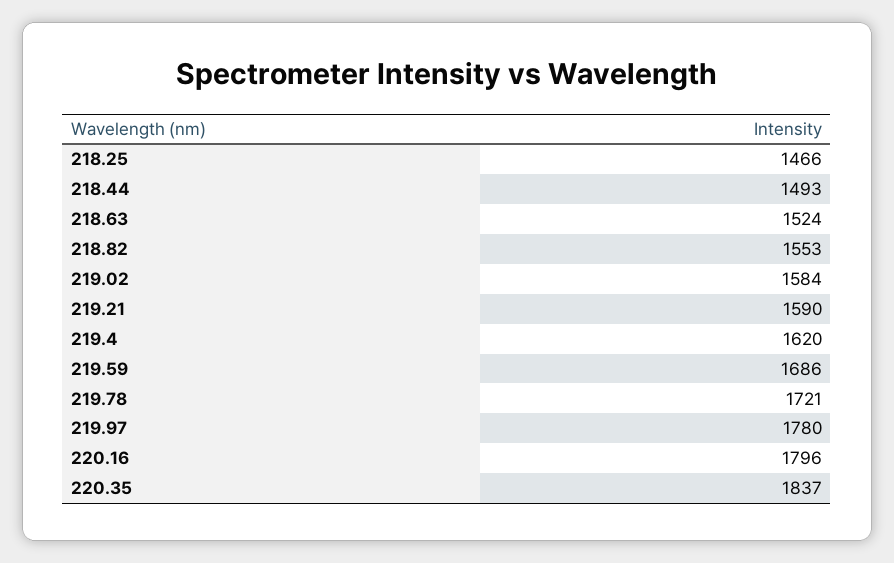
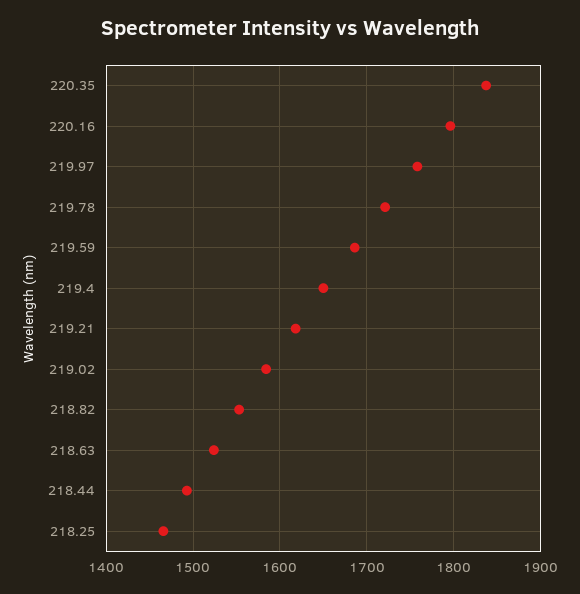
219.21: 1590 -> 1620
219.4: 1620 -> 1650
219.97: 1780 -> 1760

